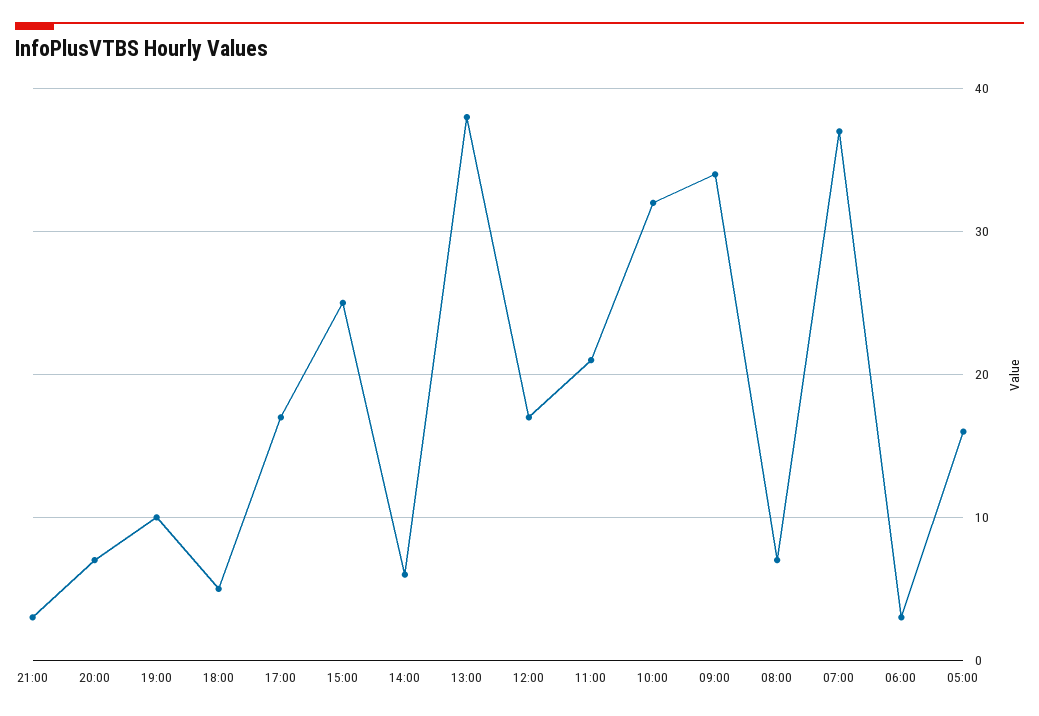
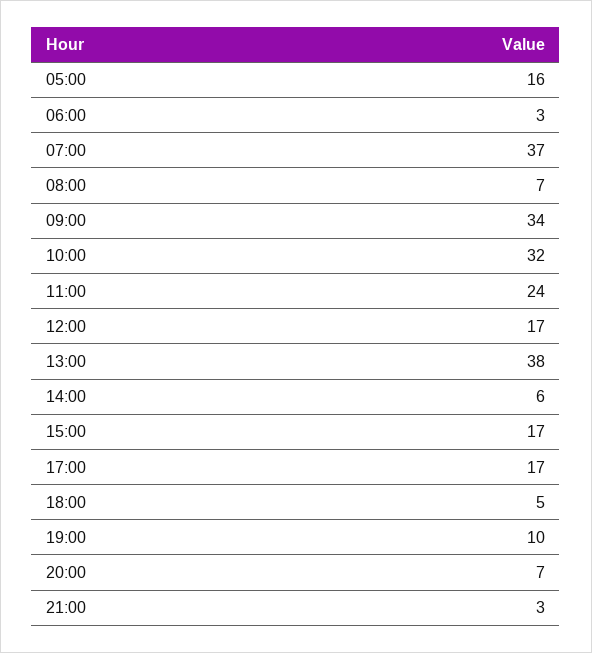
15:00: 25 -> 17
11:00: 21 -> 24

